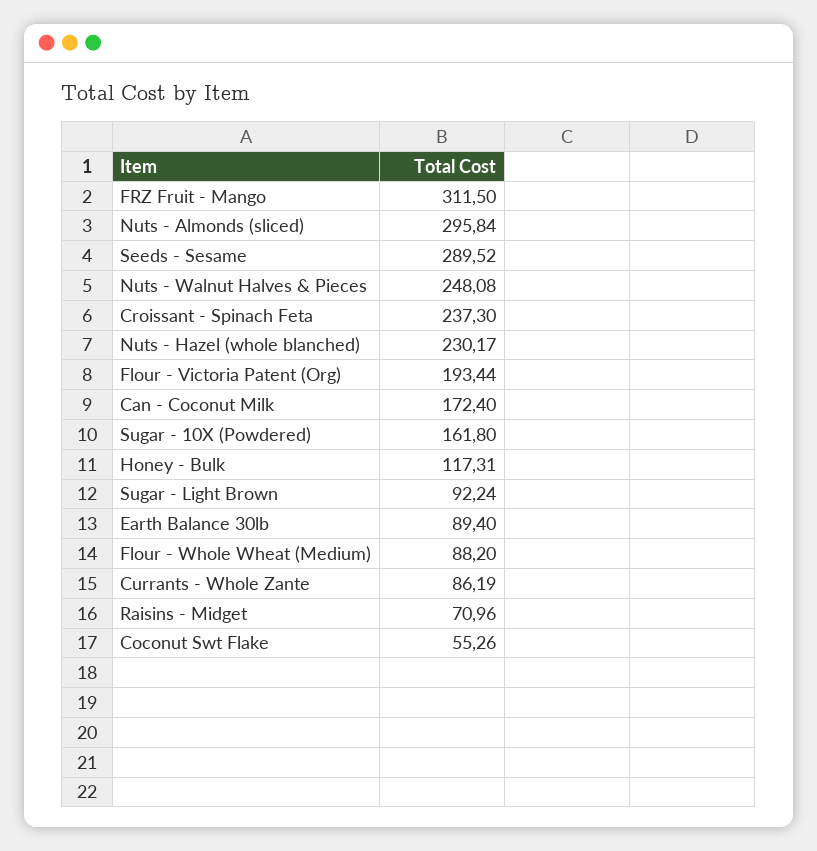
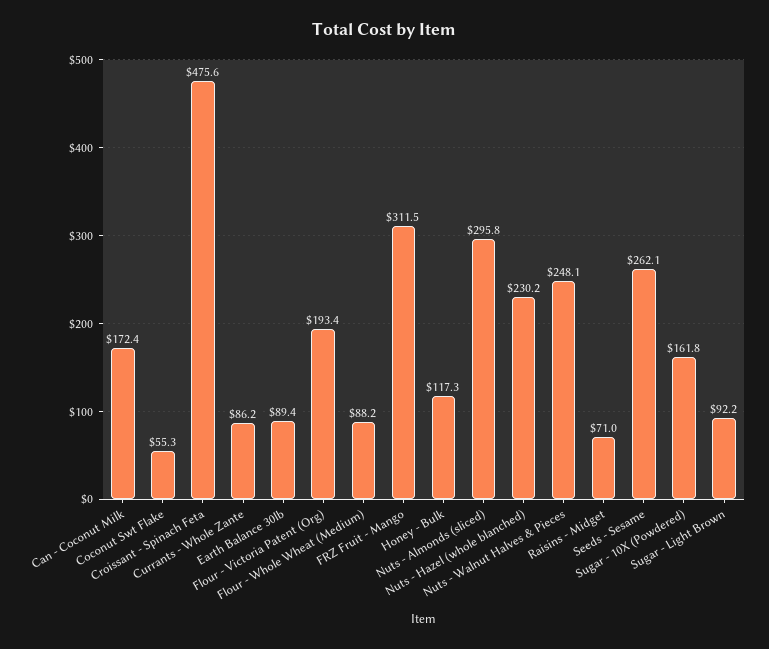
Seeds - Sesame: 289.52 -> 262.1
Croissant - Spinach Feta: 237.3 -> 475.6

